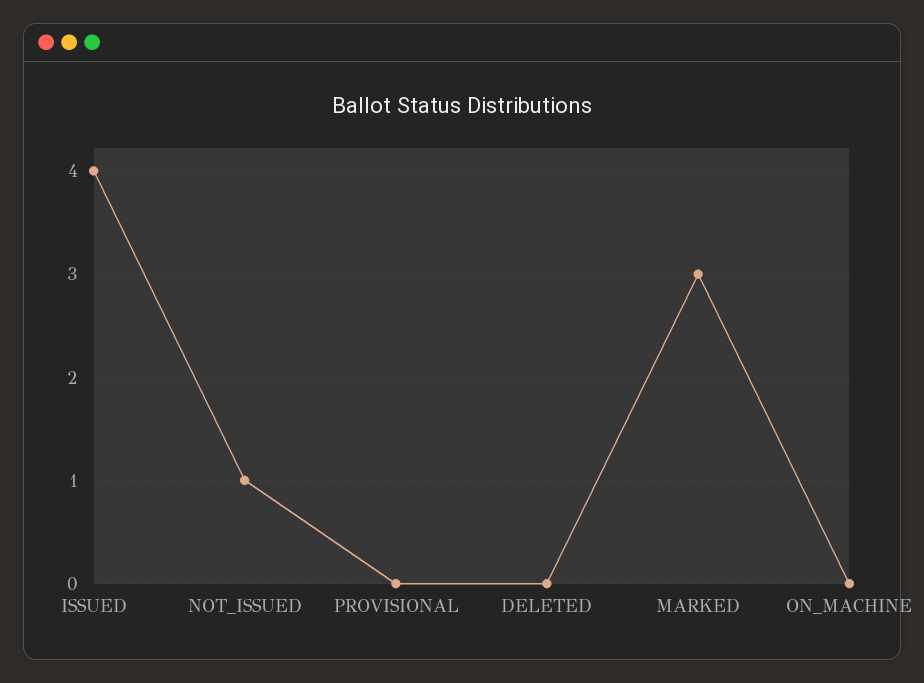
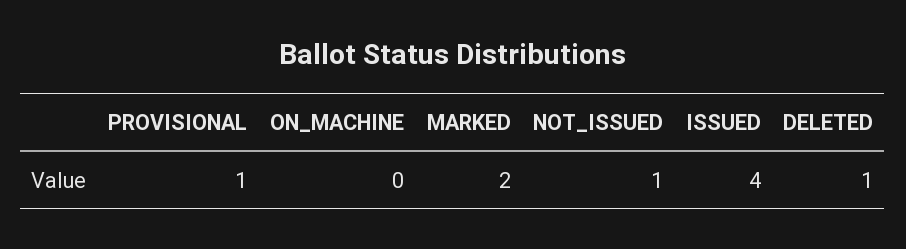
PROVISIONAL: 0 -> 1
DELETED: 0 -> 1
MARKED: 3 -> 2

